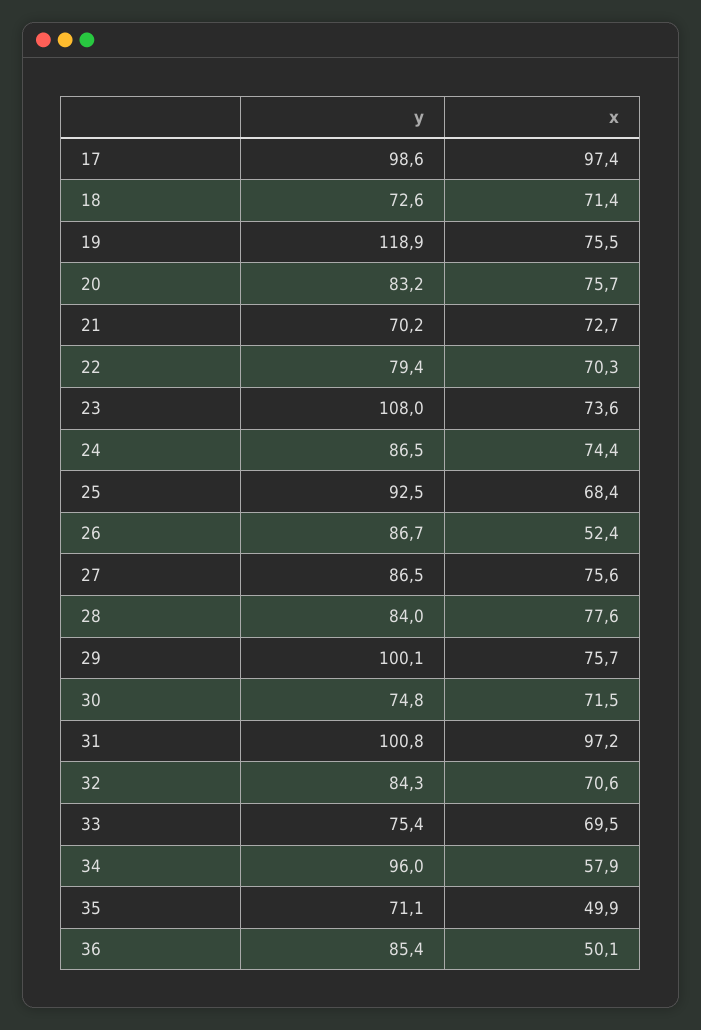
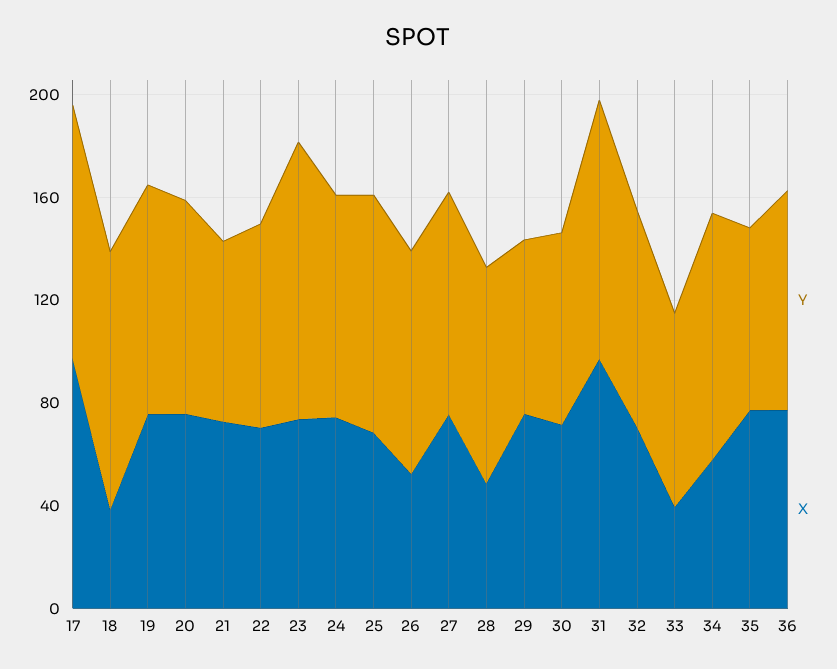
y, 18: 72.6 -> 100
x, 18: 71.4 -> 40
y, 19: 118.9 -> 90
x, 28: 77.6 -> 50
y, 29: 100.1 -> 70
x, 33: 69.5 -> 40
x, 35: 49.9 -> 80
x, 36: 50.1 -> 80

